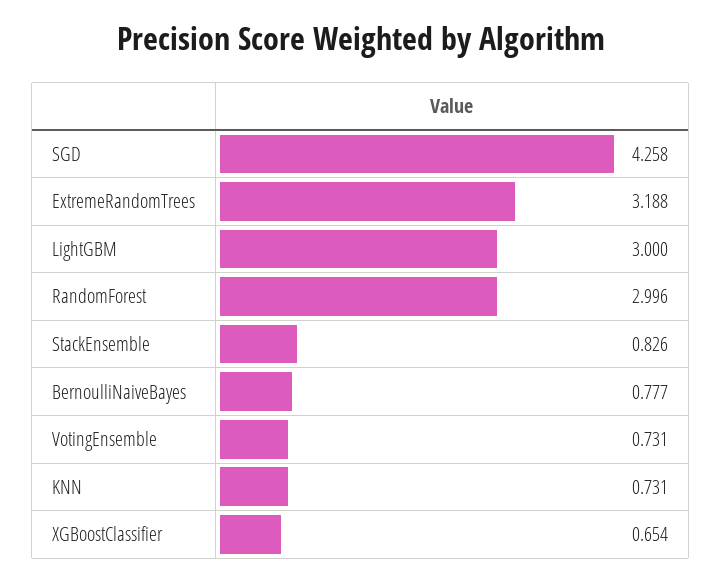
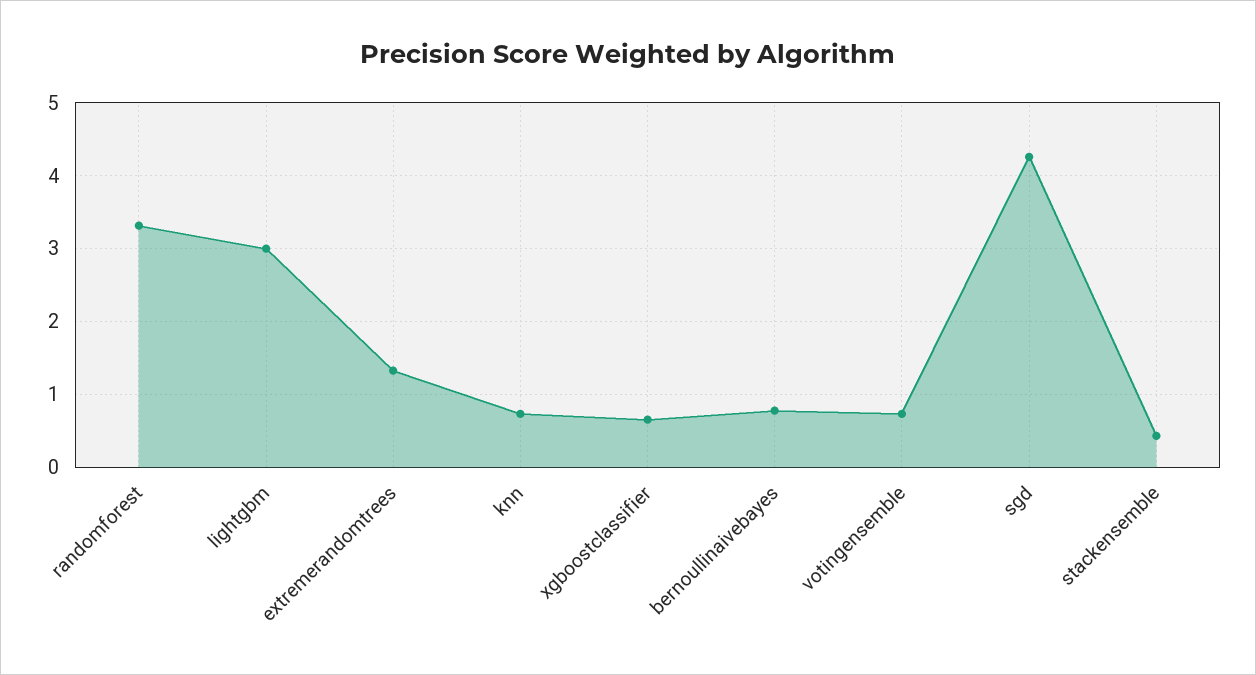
ExtremeRandomTrees: 3.188 -> 1.3
RandomForest: 2.996 -> 3.3
StackEnsemble: 0.826 -> 0.4

